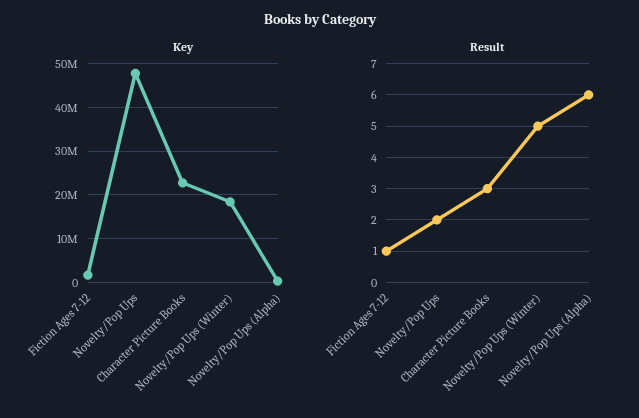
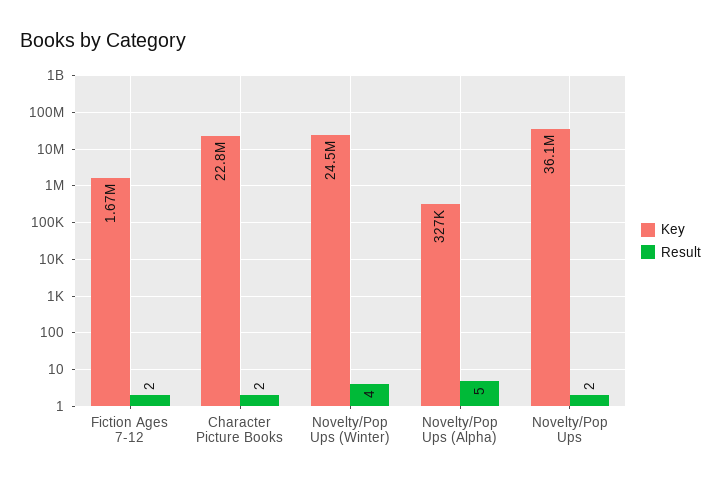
Key, Novelty/Pop Ups: 48000000 -> 36100000
Key, Novelty/Pop Ups (Winter): 18000000 -> 24500000
Result, Fiction Ages 7-12: 1 -> 2
Result, Character Picture Books: 3 -> 2
Result, Novelty/Pop Ups (Winter): 5 -> 4
Result, Novelty/Pop Ups (Alpha): 6 -> 5

